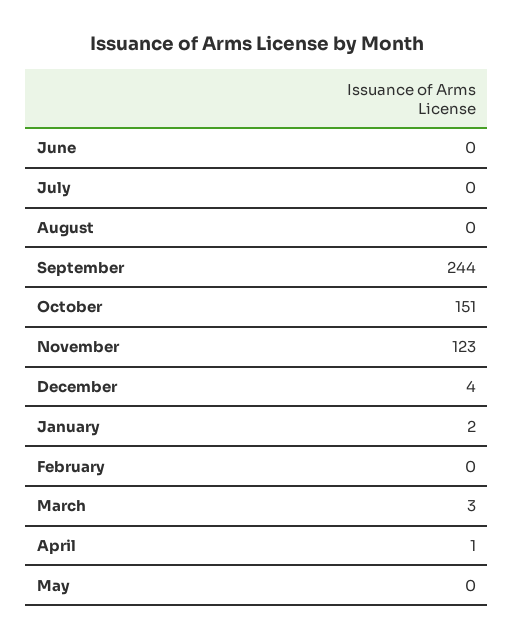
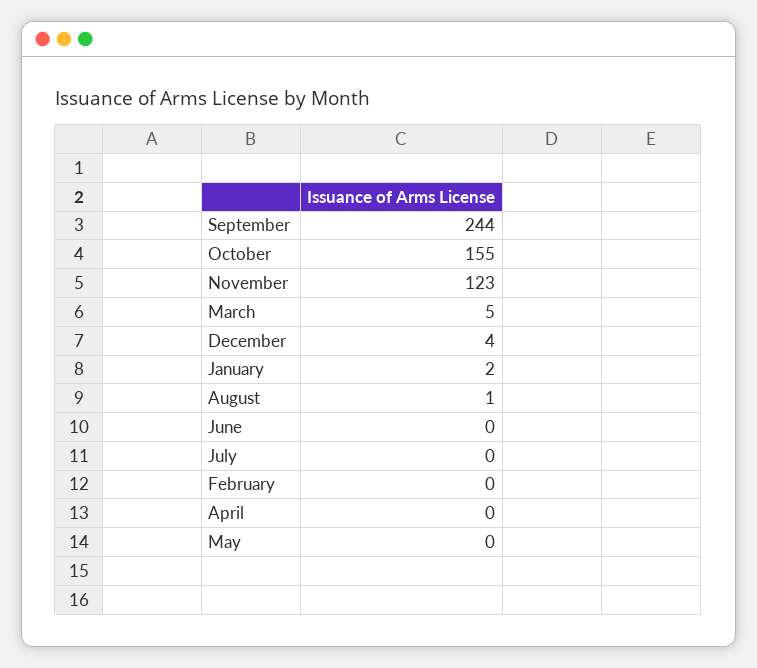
August: 0 -> 1
October: 151 -> 155
March: 3 -> 5
April: 1 -> 0

